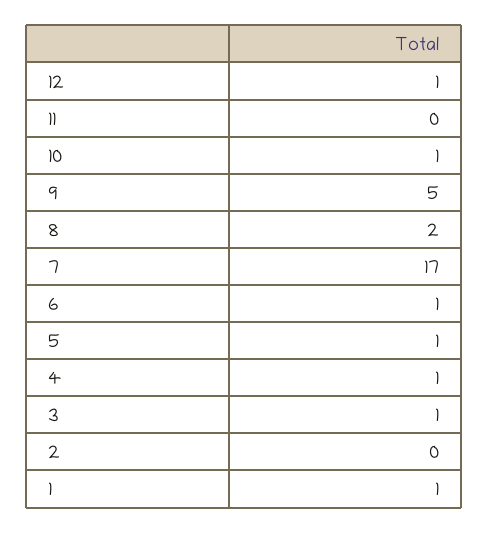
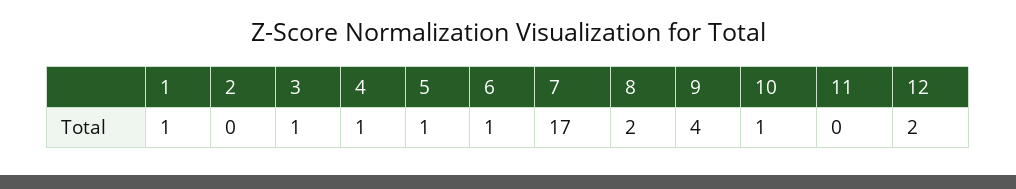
12: 1 -> 2
9: 5 -> 4

